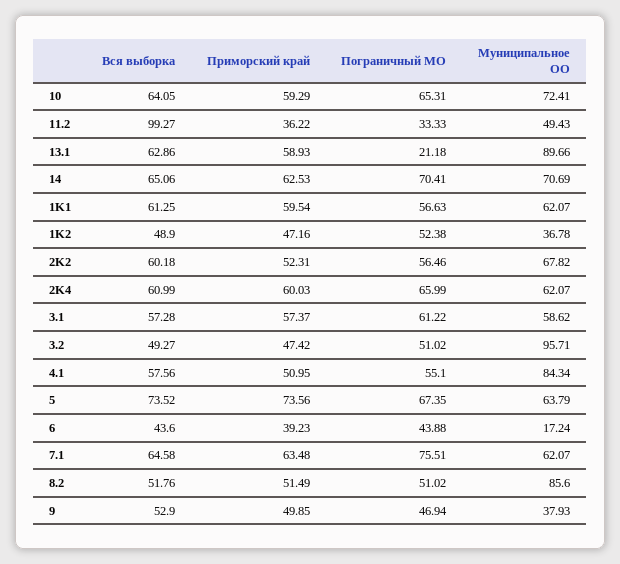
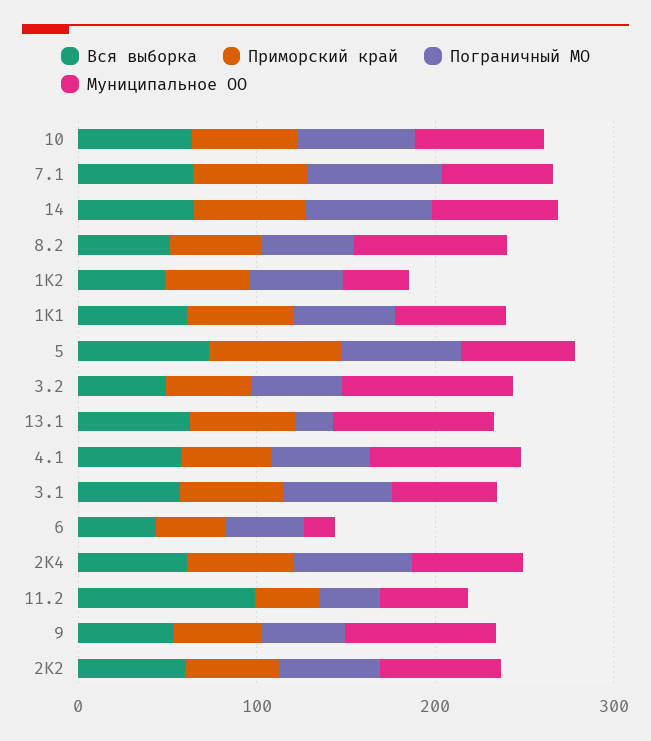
Муниципальное ОО, 9: 37.93 -> 80

